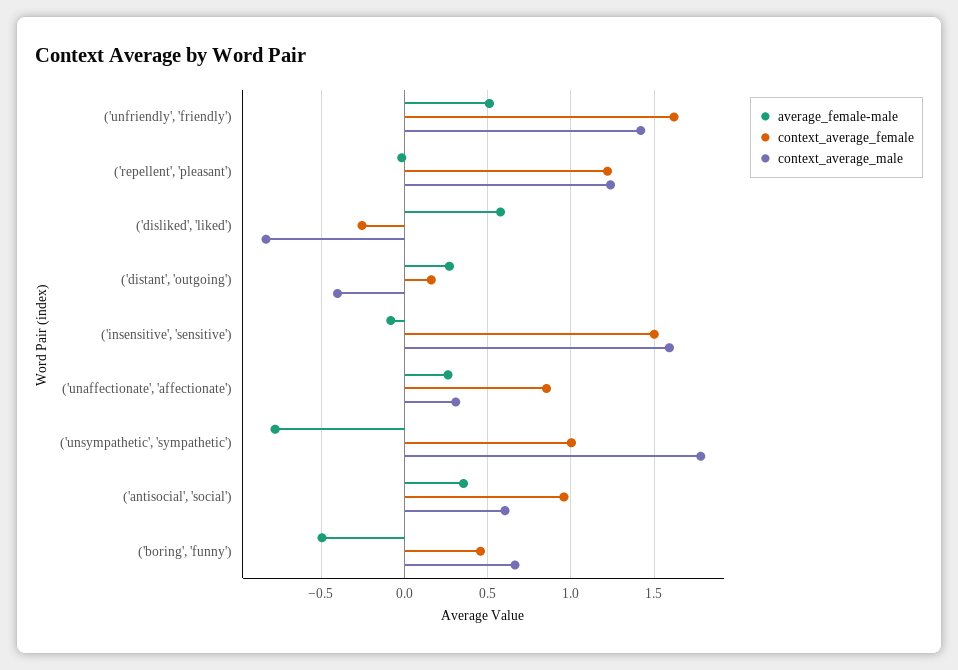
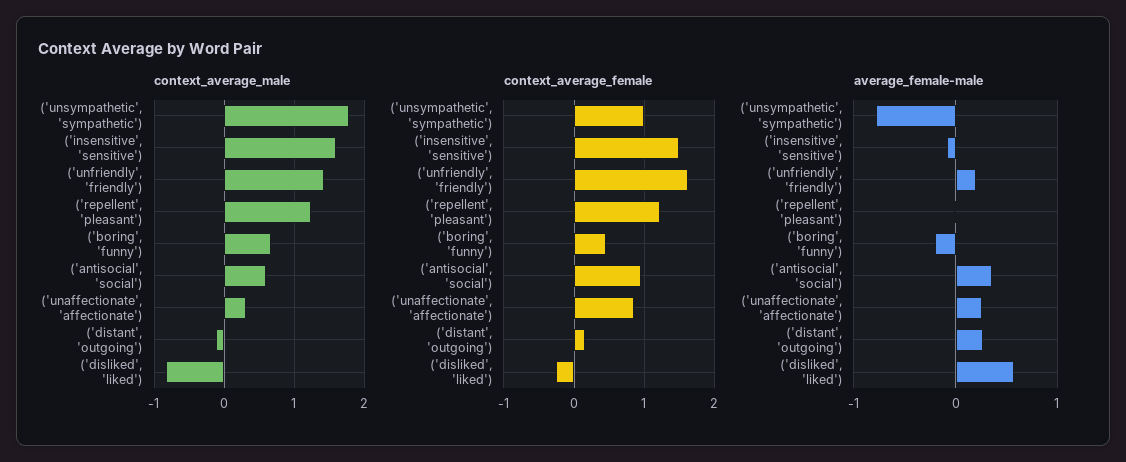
average_female-male, ('unfriendly', 'friendly'): 0.5 -> 0.2
context_average_male, ('distant', 'outgoing'): -0.4 -> -0.1
average_female-male, ('boring', 'funny'): -0.5 -> -0.2

